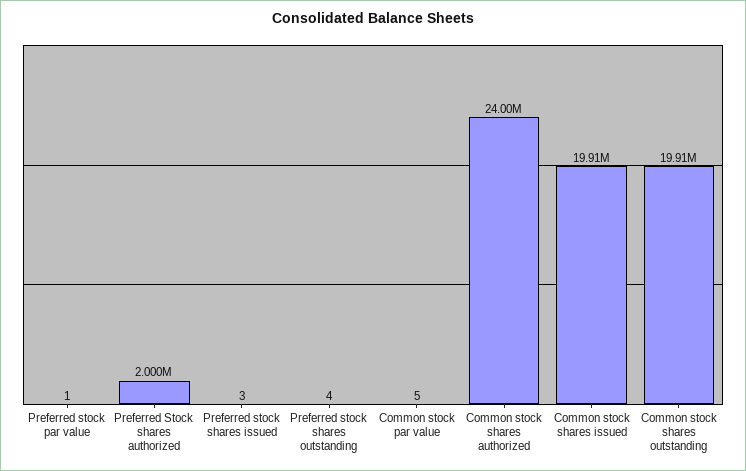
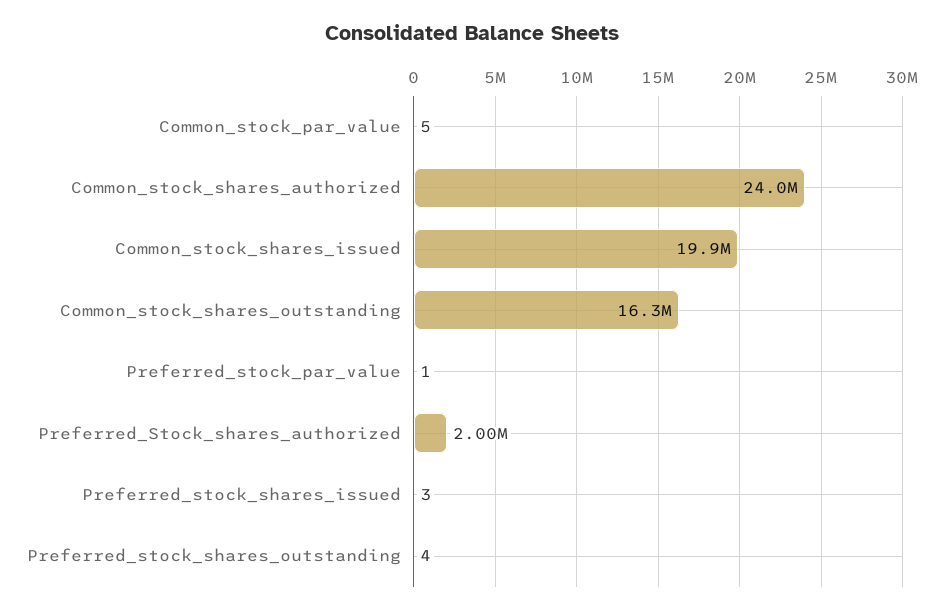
Common stock shares outstanding: 19910000 -> 16300000

